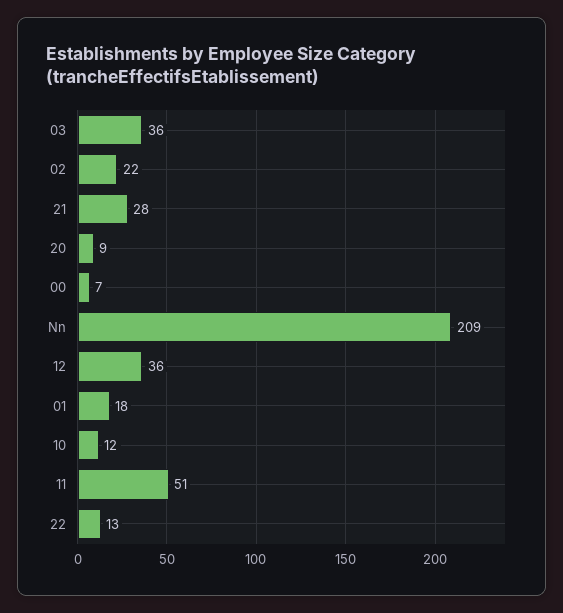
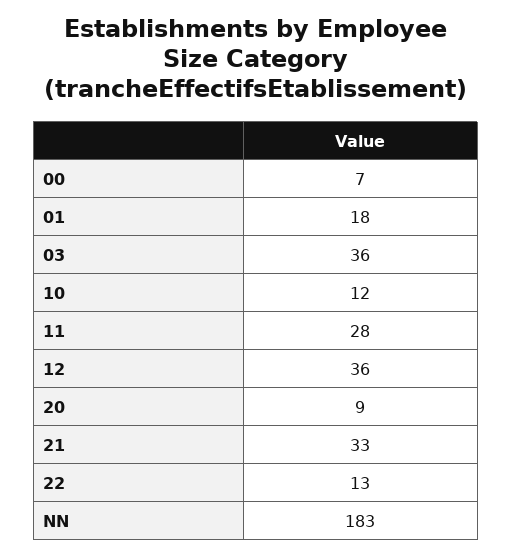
02: 22 -> none
21: 28 -> 33
Nn: 209 -> 183
11: 51 -> 28

